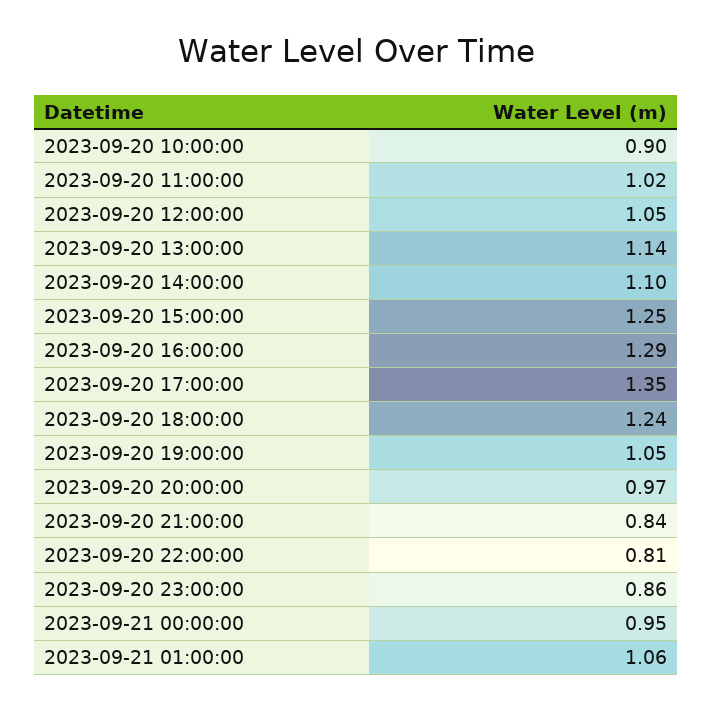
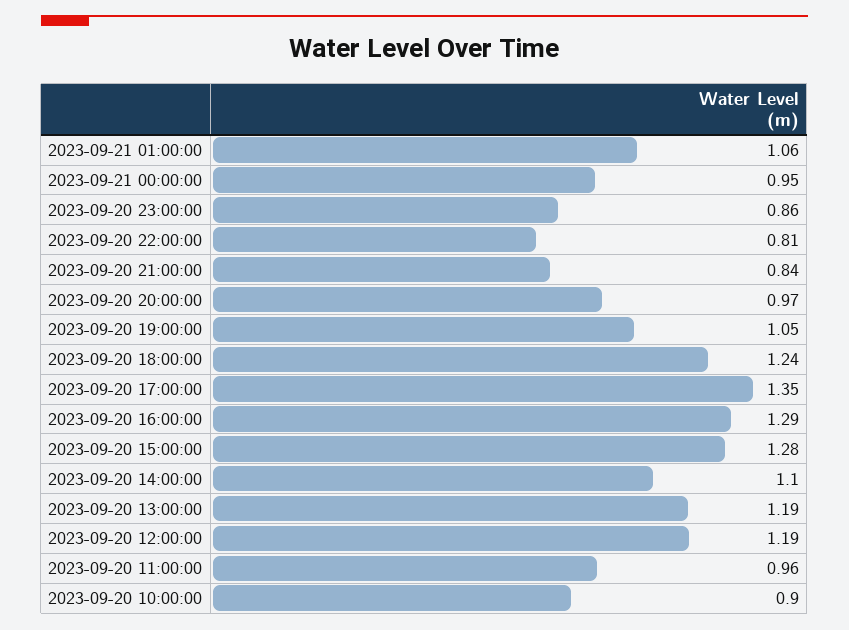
2023-09-20 11:00:00: 1.02 -> 0.96
2023-09-20 12:00:00: 1.05 -> 1.19
2023-09-20 13:00:00: 1.14 -> 1.19
2023-09-20 15:00:00: 1.25 -> 1.28

